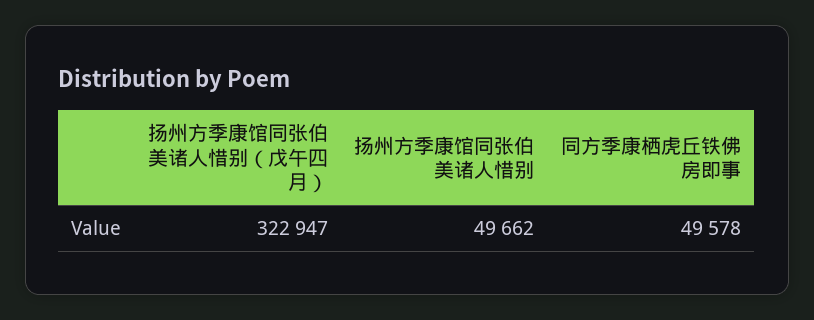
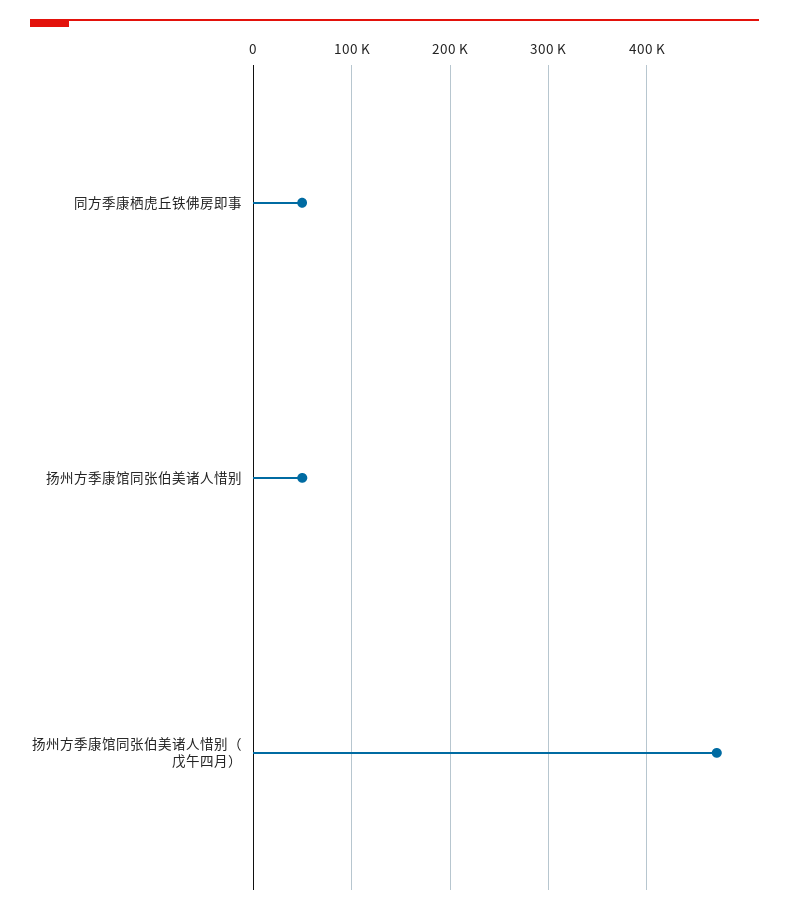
扬州方季康馆同张伯美诸人惜别（戊午四月）: 322947 -> 470000

